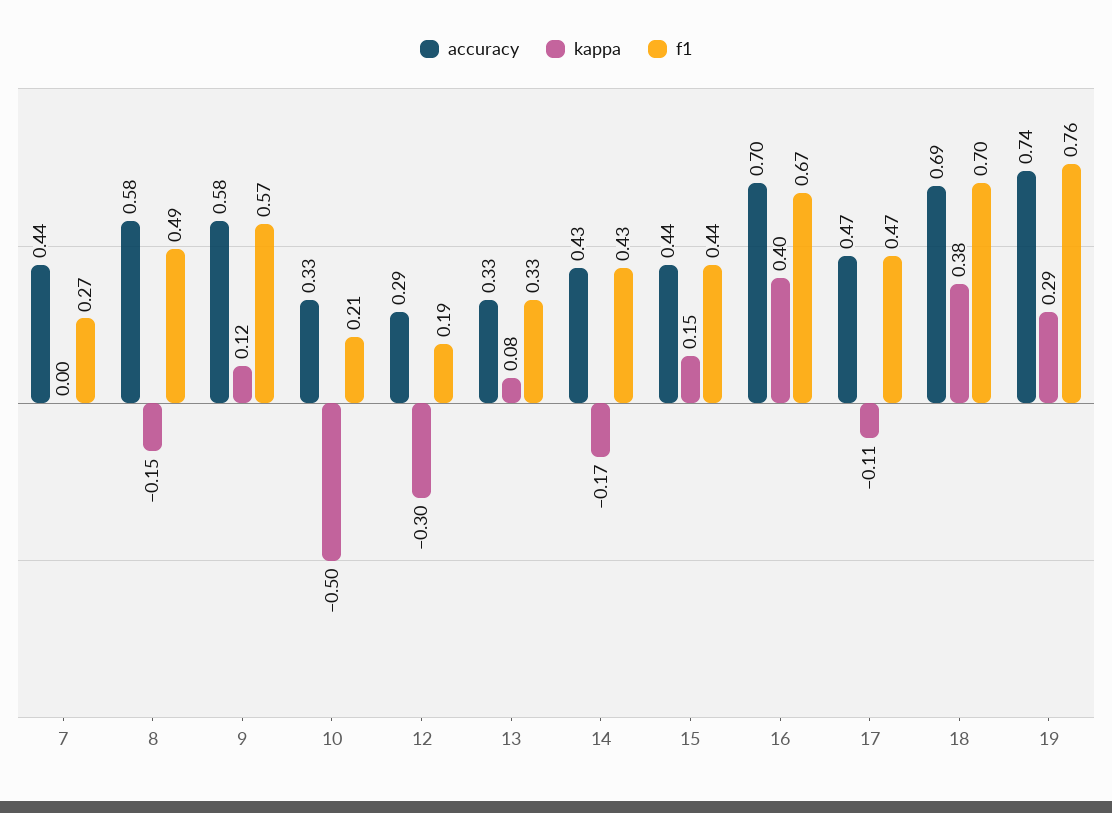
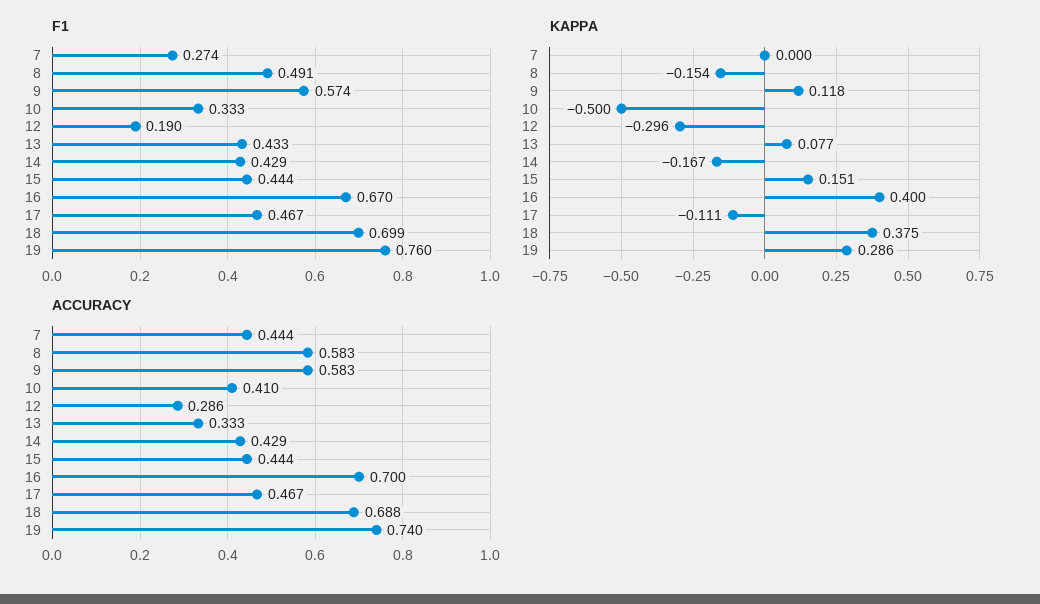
accuracy, 10: 0.33 -> 0.41
f1, 10: 0.21 -> 0.333
f1, 13: 0.33 -> 0.433

